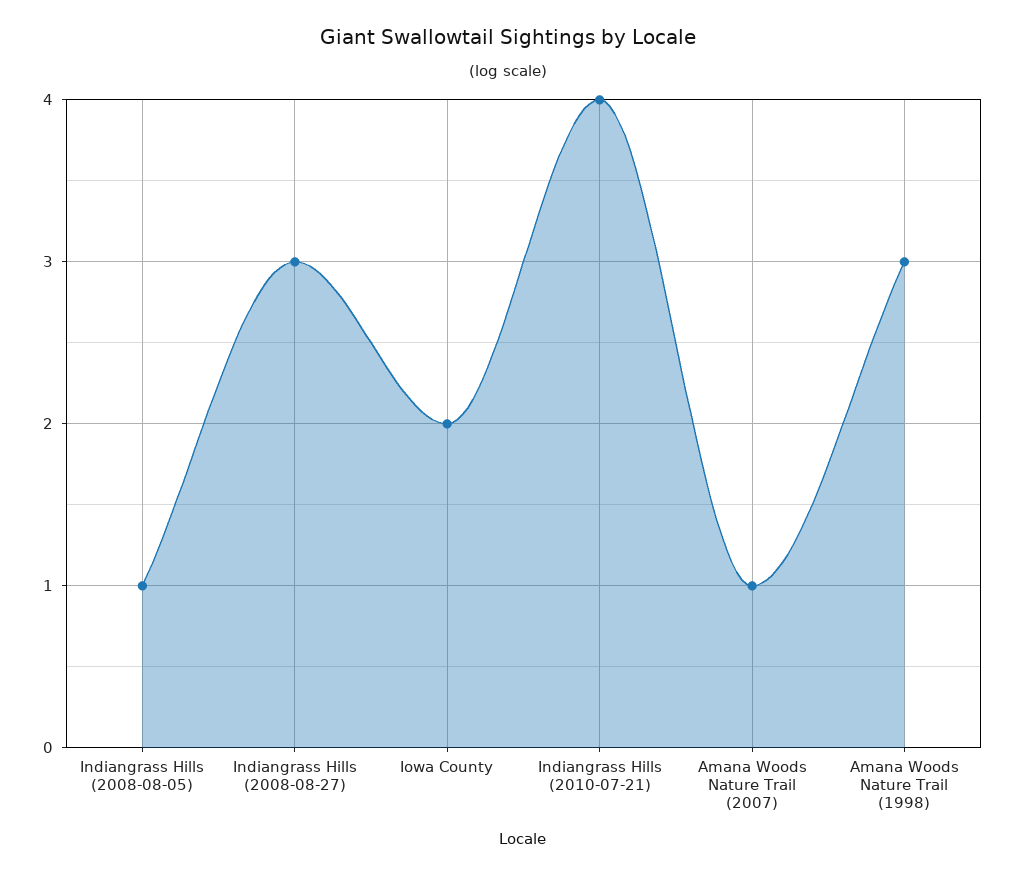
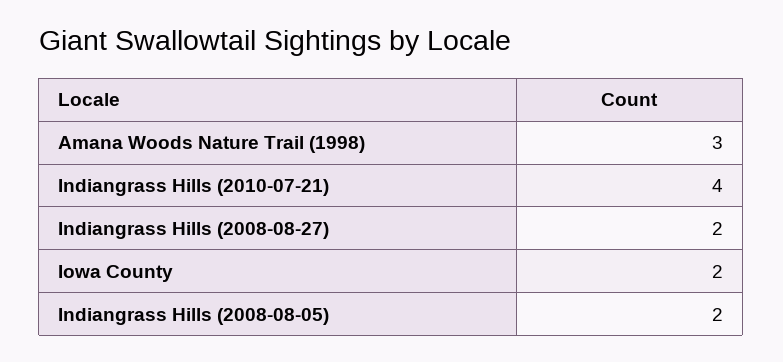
Indiangrass Hills (2008-08-05): 1 -> 2
Indiangrass Hills (2008-08-27): 3 -> 2
Amana Woods Nature Trail (2007): 1 -> none

